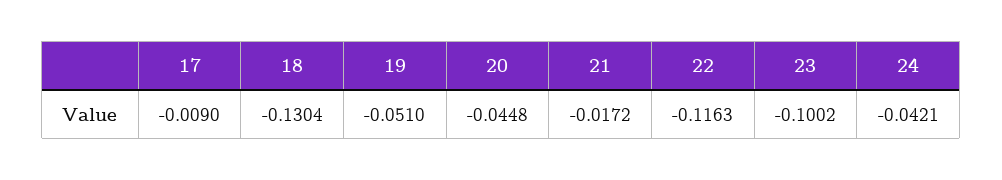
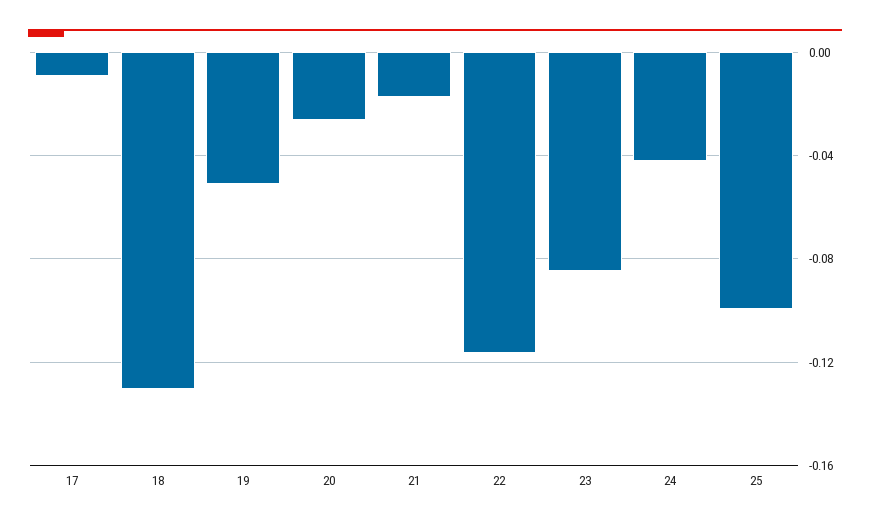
20: -0.0448 -> -0.025
23: -0.1002 -> -0.085
25: none -> -0.1

